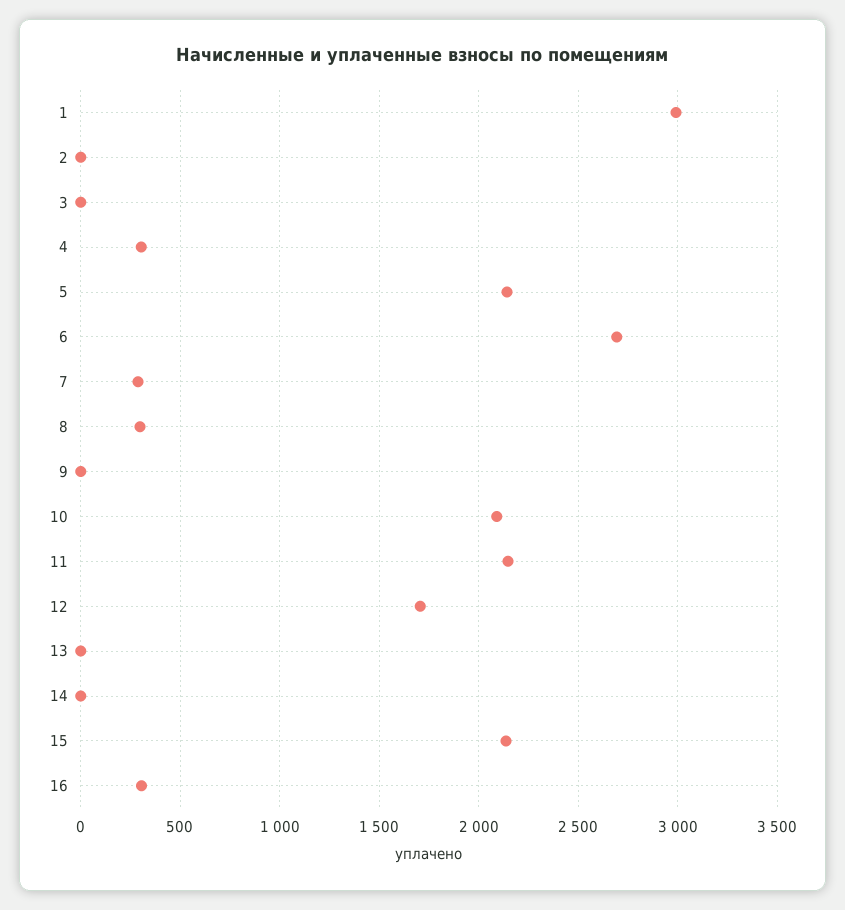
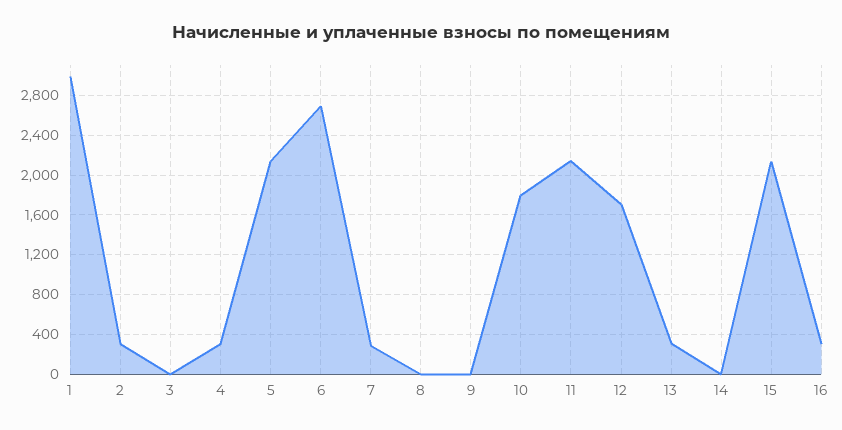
2: 0 -> 300
8: 300 -> 0
10: 2100 -> 1800
13: 0 -> 300

